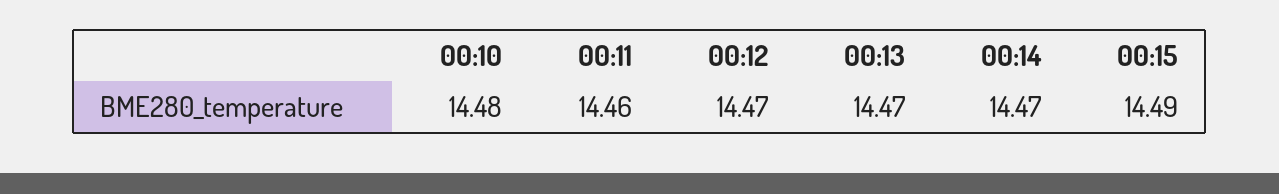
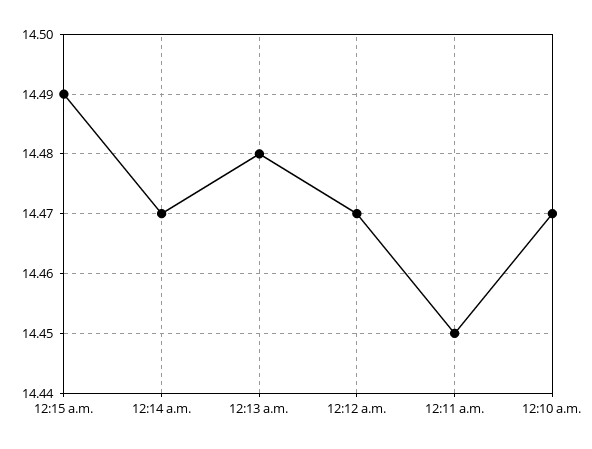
00:10: 14.48 -> 14.47
00:11: 14.46 -> 14.45
00:13: 14.47 -> 14.48

